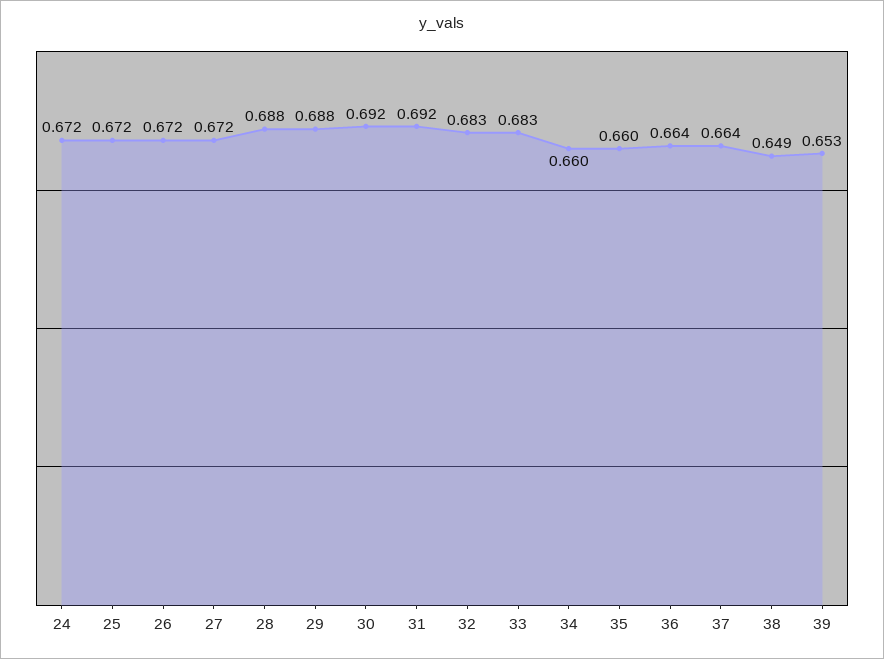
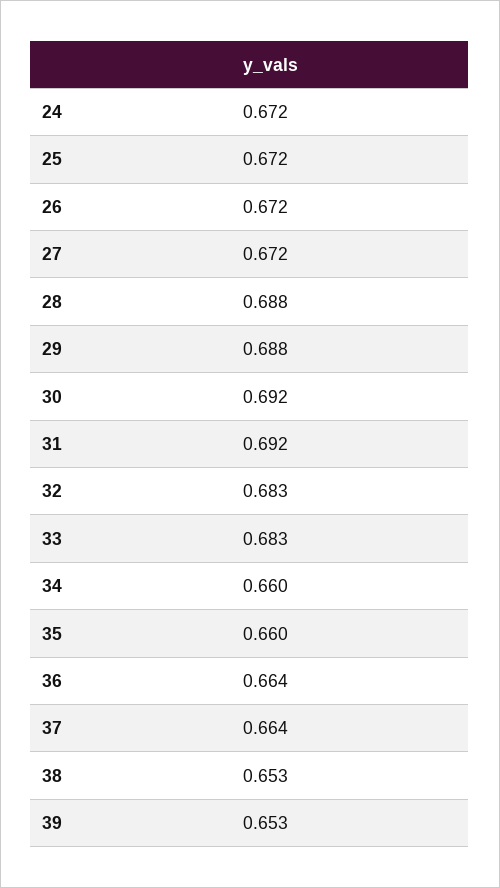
38: 0.649 -> 0.653

